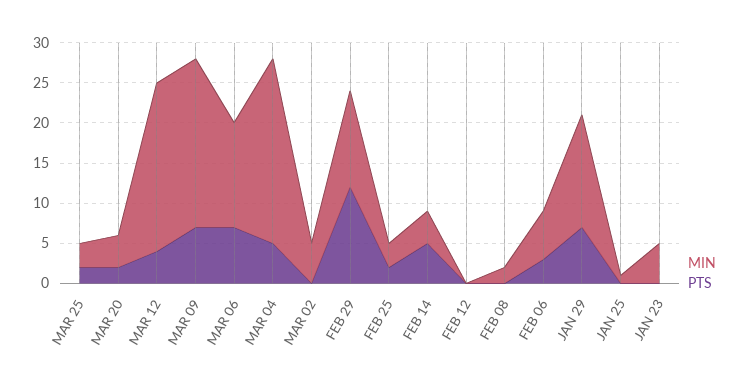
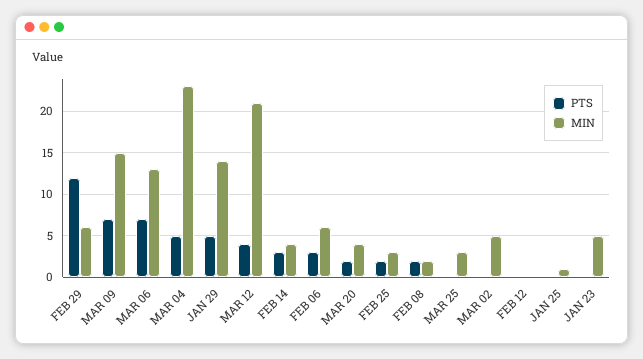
PTS, MAR 25: 2 -> 0
MIN, MAR 09: 21 -> 15
MIN, FEB 29: 12 -> 6
PTS, FEB 14: 5 -> 3
PTS, FEB 08: 0 -> 2
PTS, JAN 29: 7 -> 5

